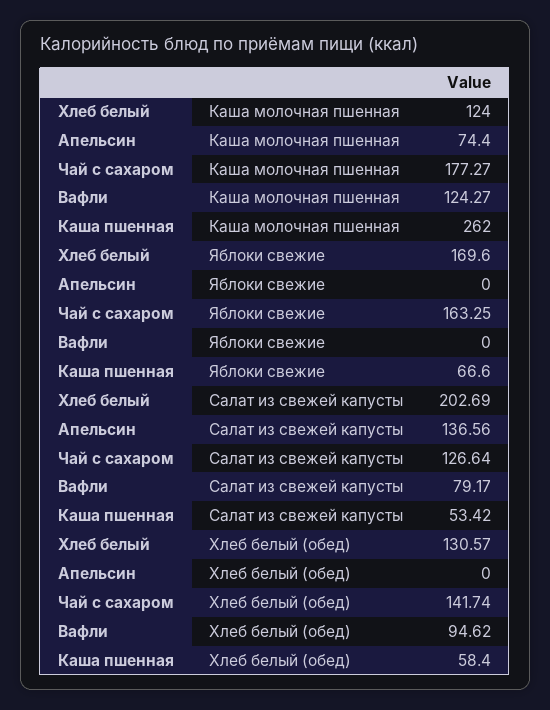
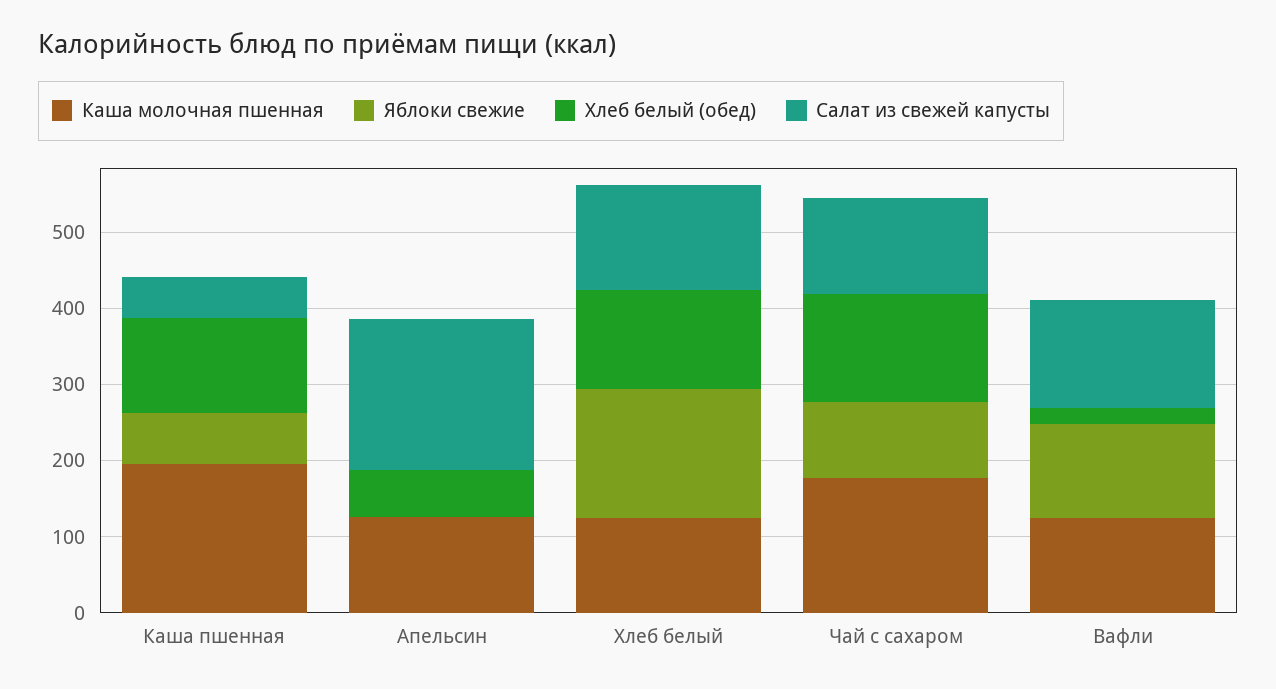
Каша молочная пшенная, Апельсин: 74.4 -> 120
Каша молочная пшенная, Каша пшенная: 262 -> 200
Яблоки свежие, Чай с сахаром: 163.25 -> 100
Яблоки свежие, Вафли: 0 -> 120
Салат из свежей капусты, Хлеб белый: 202.69 -> 140
Салат из свежей капусты, Апельсин: 136.56 -> 200
Салат из свежей капусты, Вафли: 79.17 -> 140
Хлеб белый (обед), Апельсин: 0 -> 60
Хлеб белый (обед), Вафли: 94.62 -> 20
Хлеб белый (обед), Каша пшенная: 58.4 -> 120

